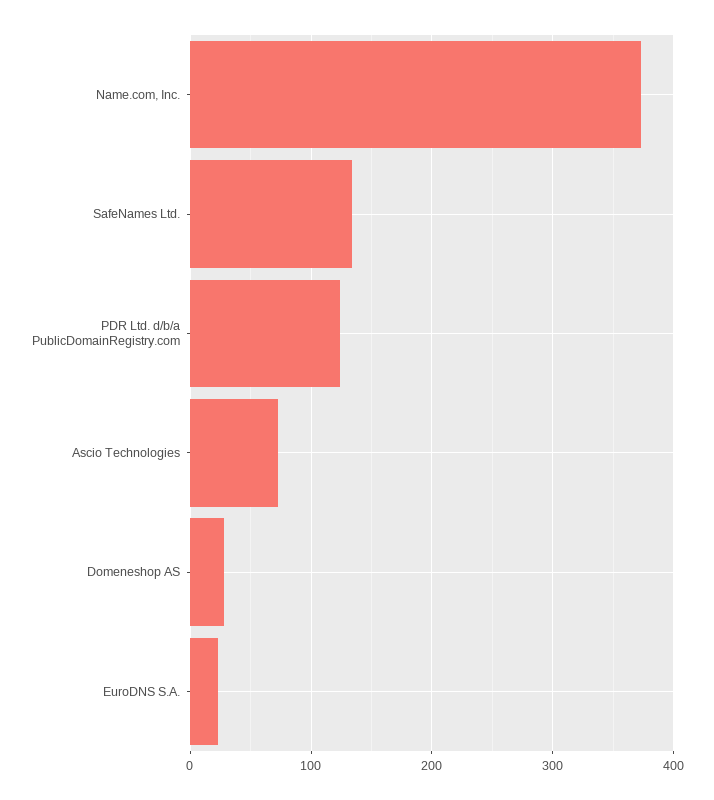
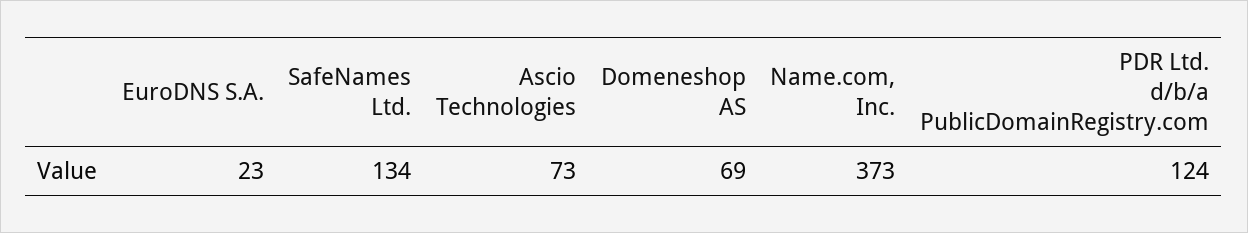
Domeneshop AS: 30 -> 69

